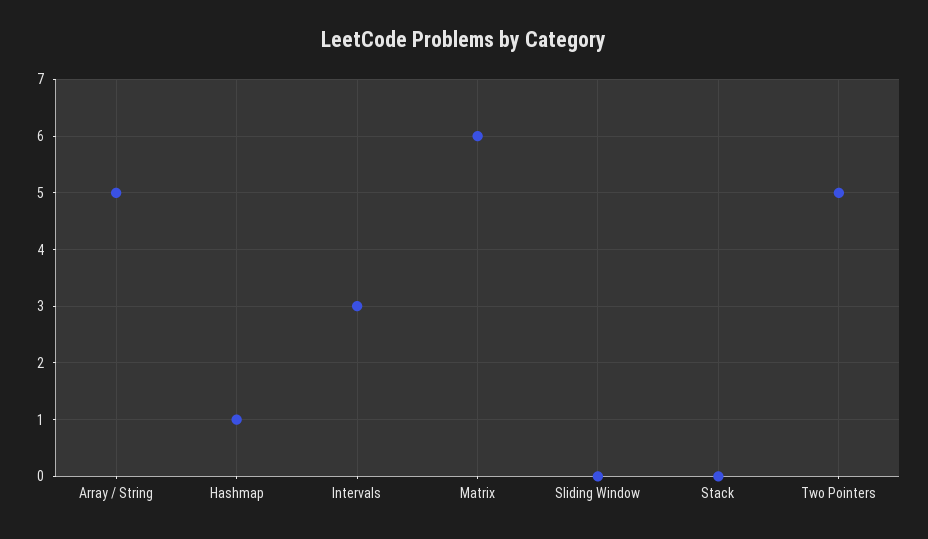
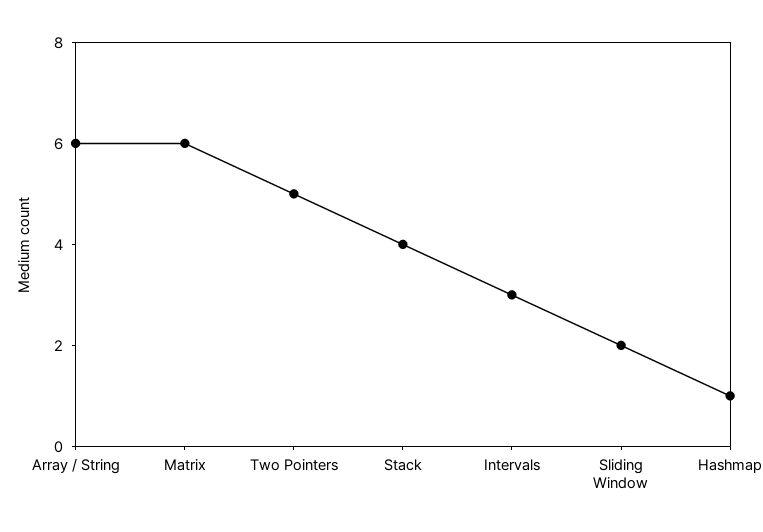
Array / String: 5 -> 6
Sliding Window: 0 -> 2
Stack: 0 -> 4

